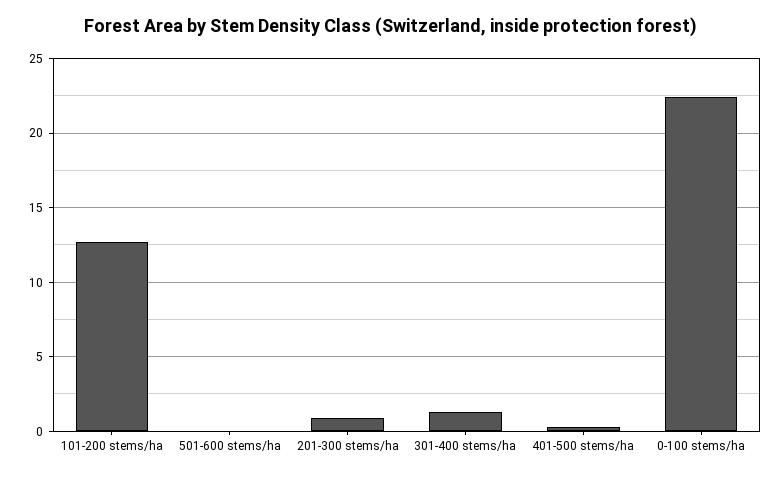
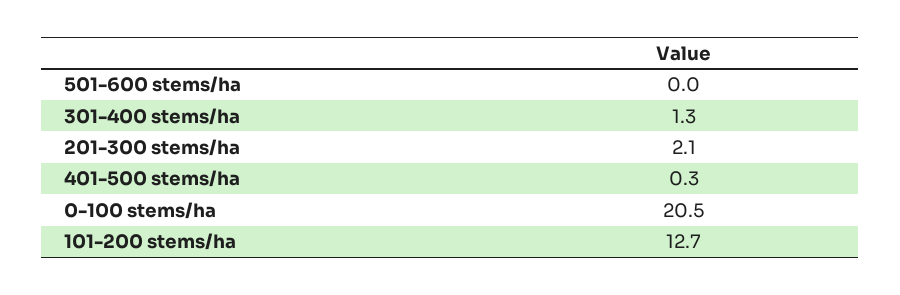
201-300 stems/ha: 1 -> 2.1
0-100 stems/ha: 22.5 -> 20.5

